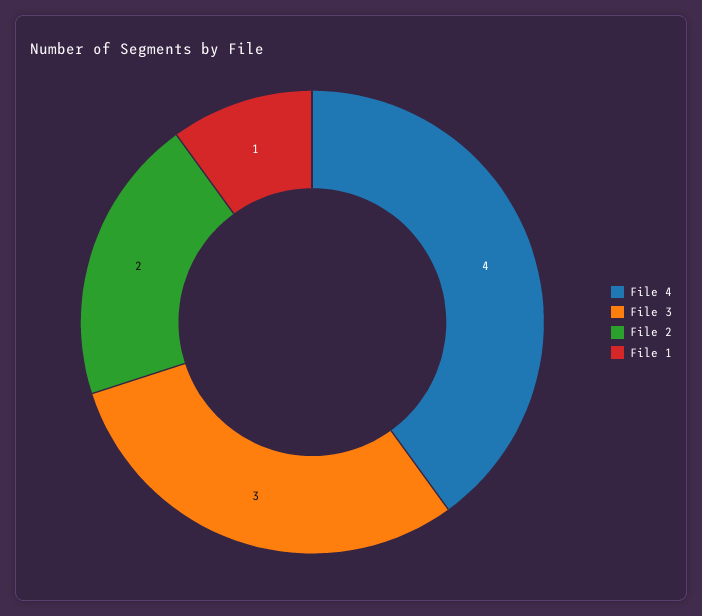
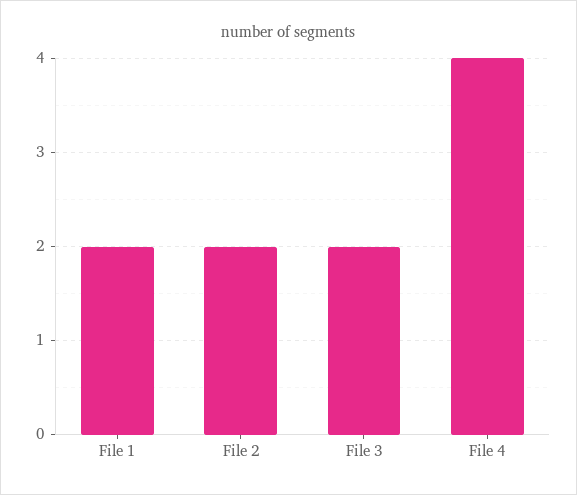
File 3: 3 -> 2
File 1: 1 -> 2

